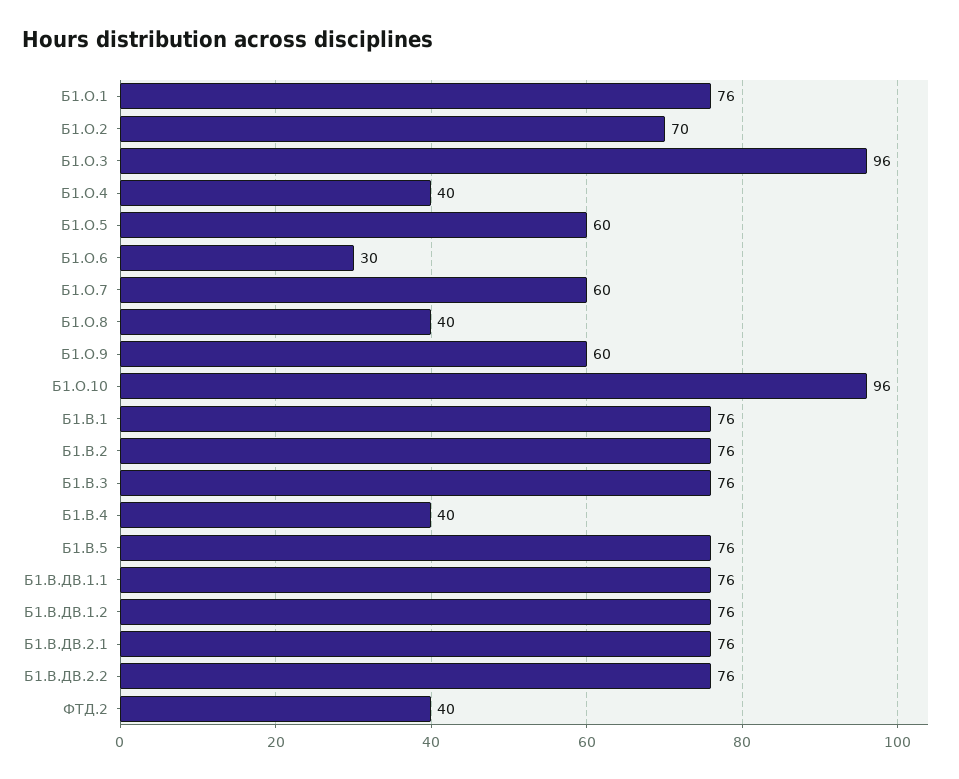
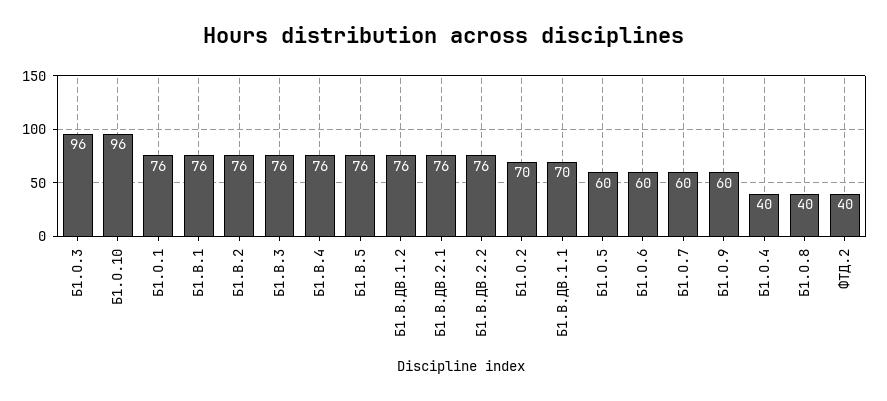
Б1.О.6: 30 -> 60
Б1.В.4: 40 -> 76
Б1.В.ДВ.1.1: 76 -> 70

